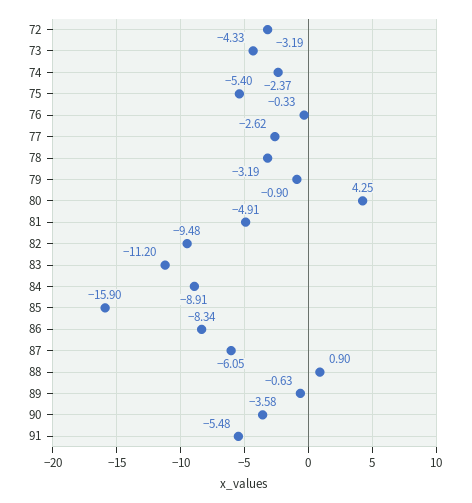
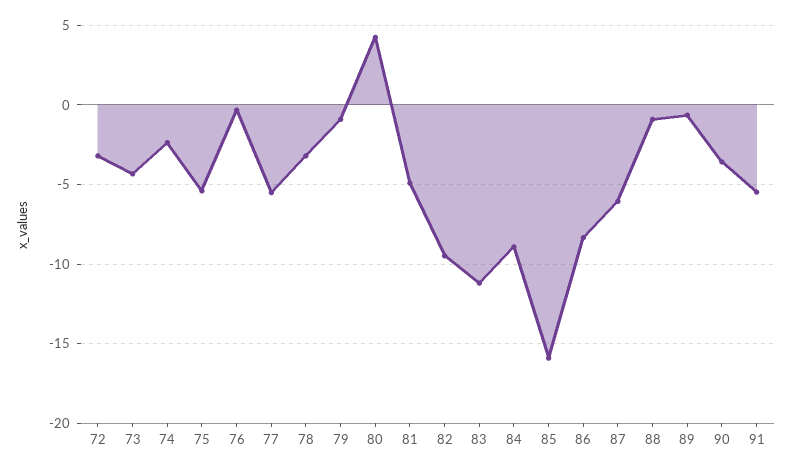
77: -2.62 -> -5.5
88: 0.9 -> -1

